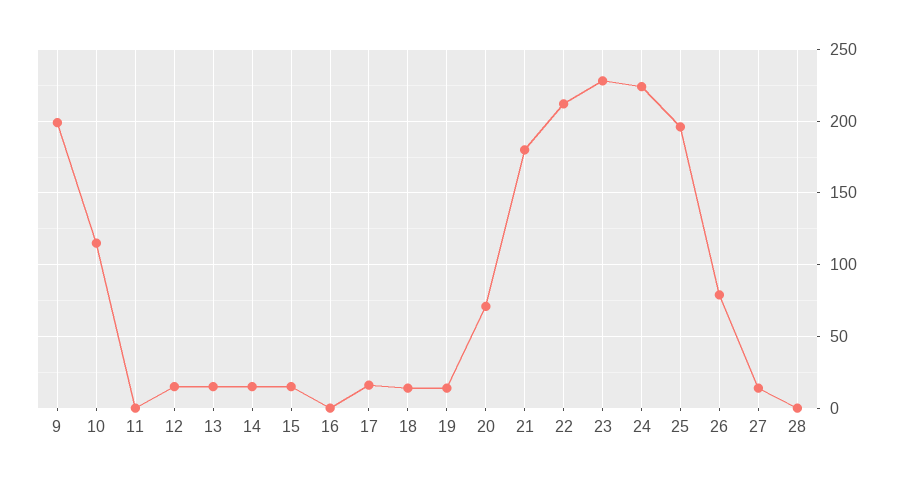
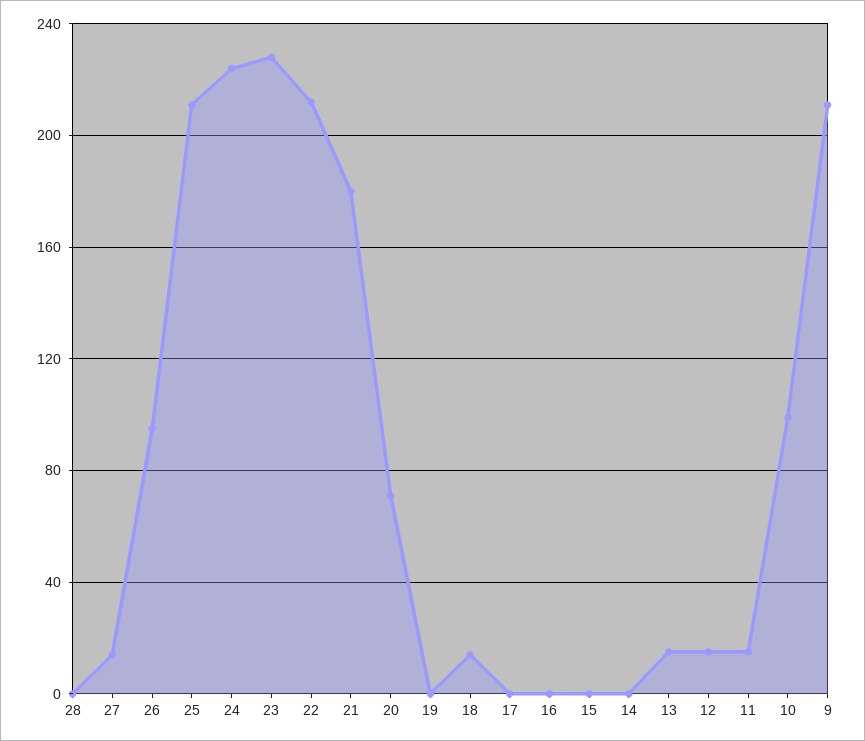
9: 200 -> 210
10: 115 -> 100
11: 0 -> 15
14: 15 -> 0
15: 15 -> 0
17: 15 -> 0
19: 15 -> 0
25: 195 -> 210
26: 80 -> 95

